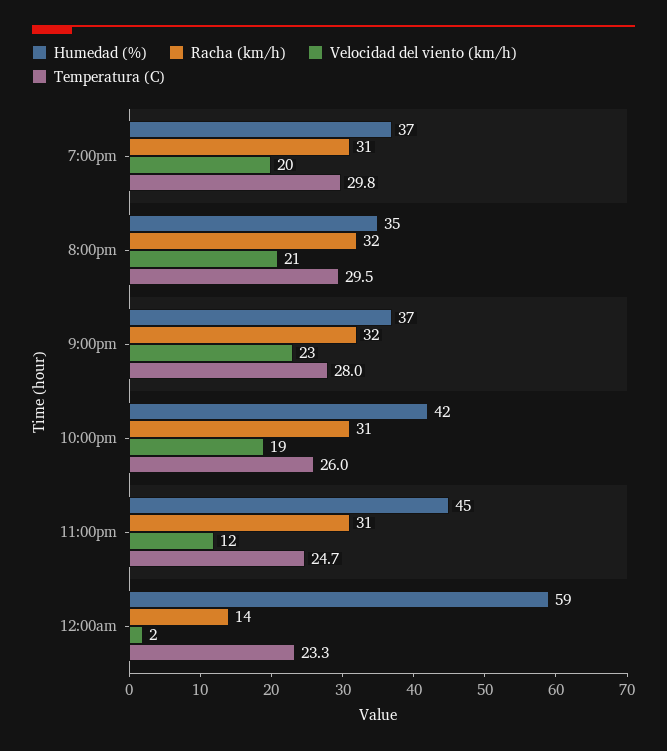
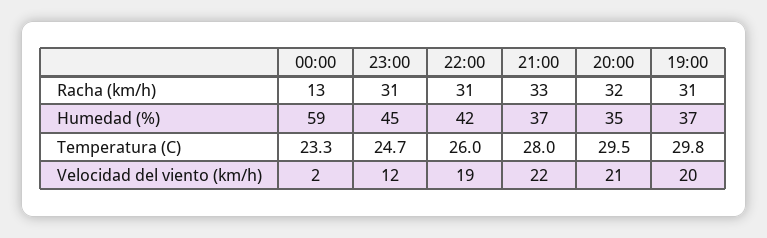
Racha (km/h), 9:00pm: 32 -> 33
Velocidad del viento (km/h), 9:00pm: 23 -> 22
Racha (km/h), 12:00am: 14 -> 13

